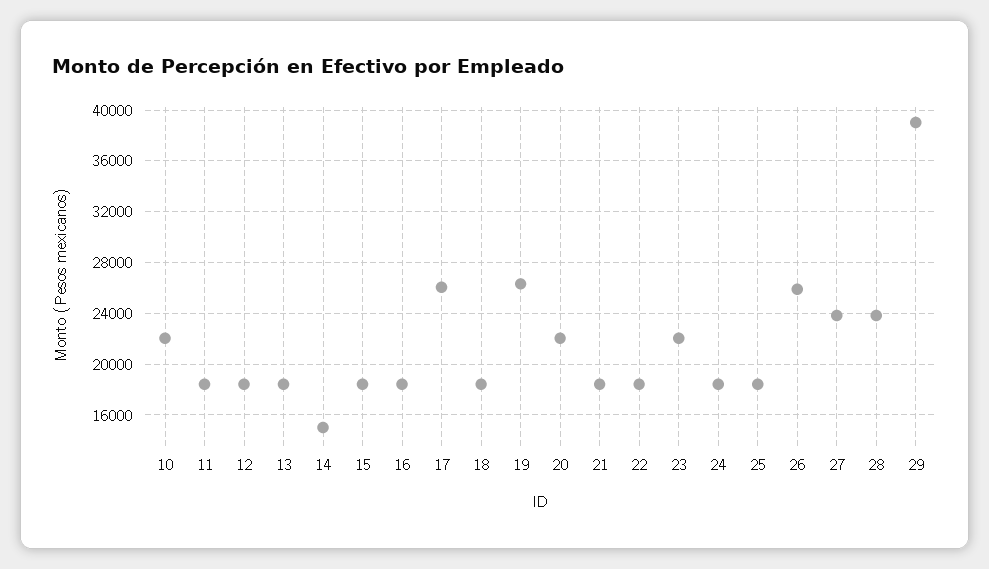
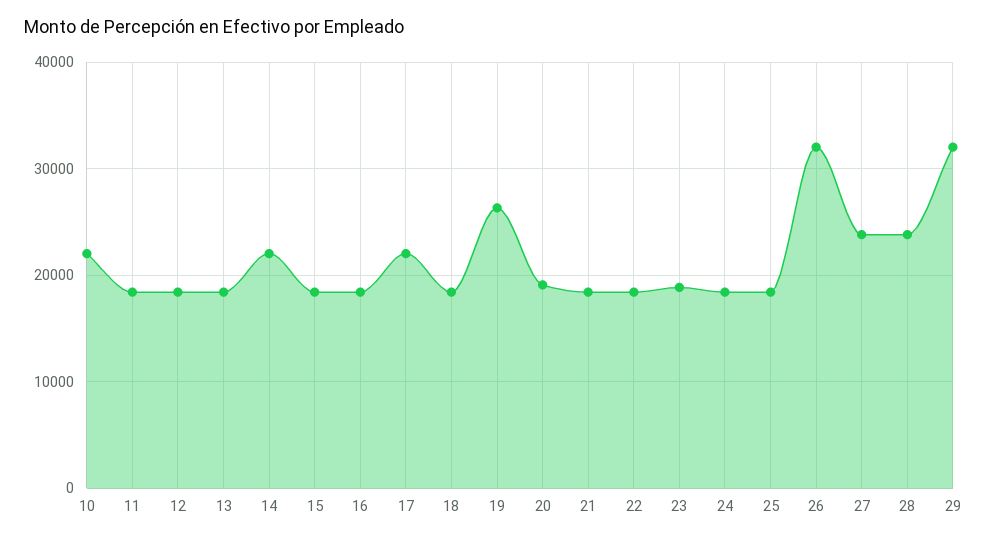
14: 15000 -> 22000
17: 26000 -> 22000
20: 22000 -> 19000
23: 22000 -> 19000
26: 26000 -> 32000
29: 39000 -> 32000

